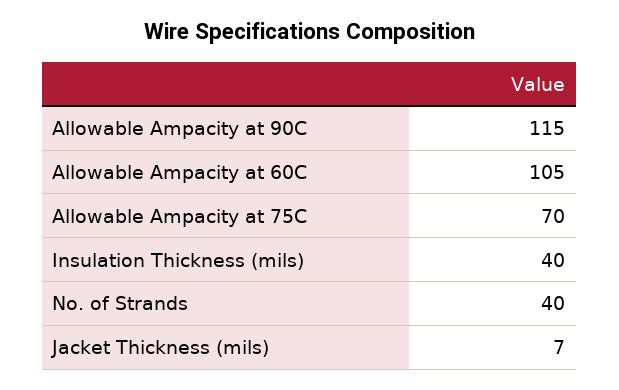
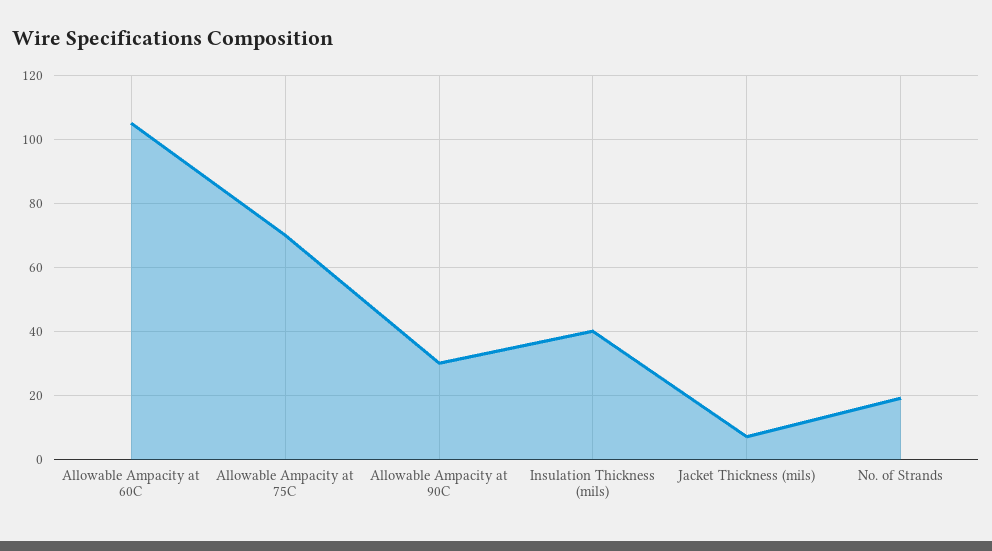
Allowable Ampacity at 90C: 115 -> 30
No. of Strands: 40 -> 20

